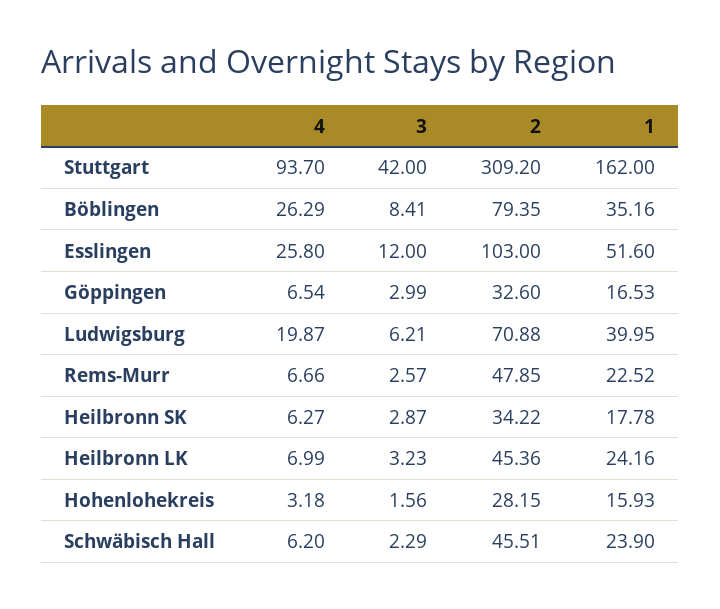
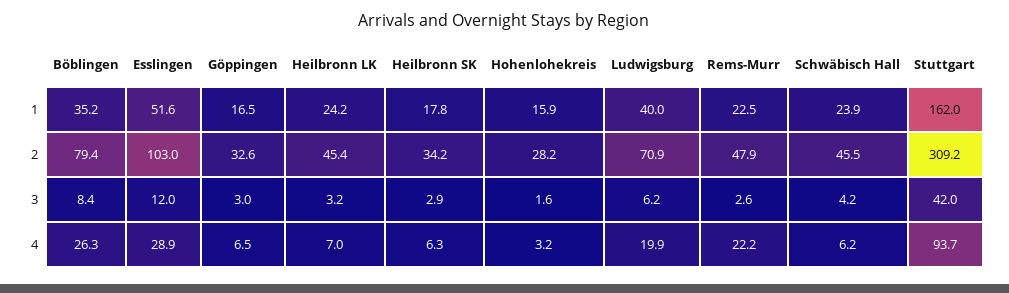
4, Esslingen: 25.8 -> 28.9
4, Rems-Murr: 6.66 -> 22.2
3, Schwäbisch Hall: 2.29 -> 4.2

